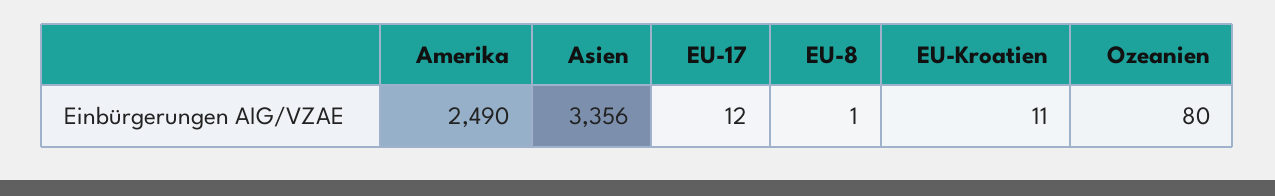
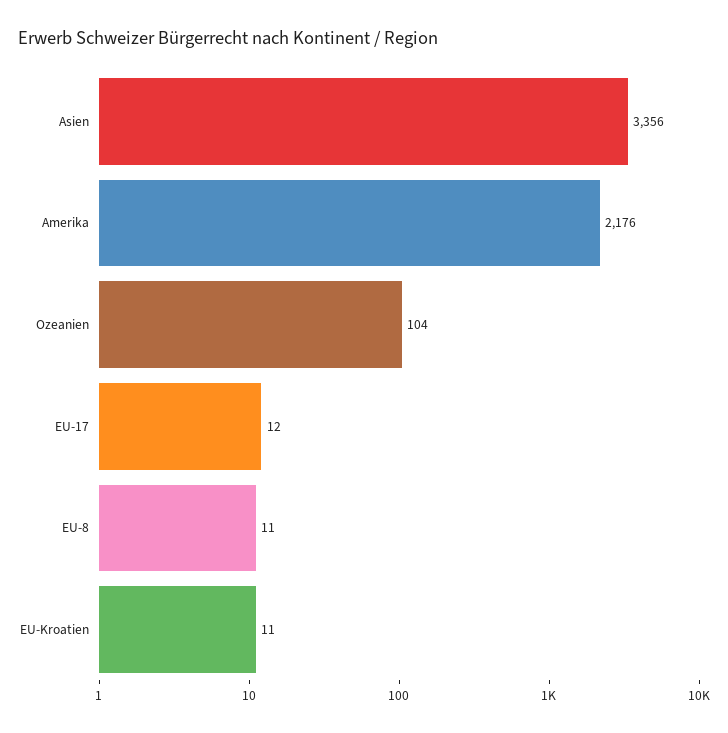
Amerika: 2490 -> 2176
EU-8: 1 -> 11
Ozeanien: 80 -> 104

